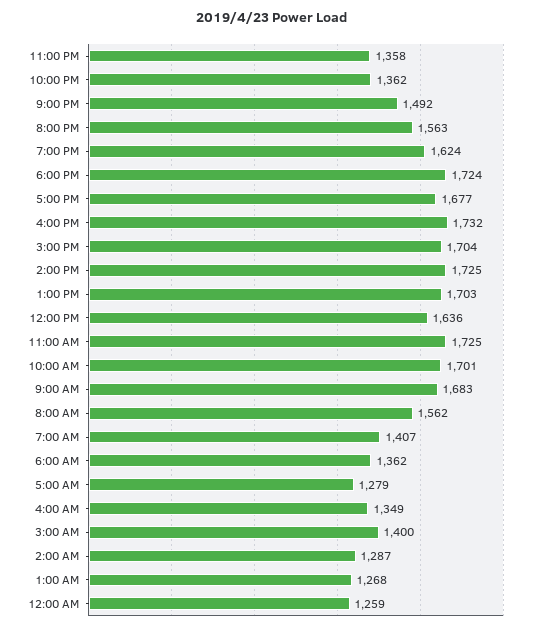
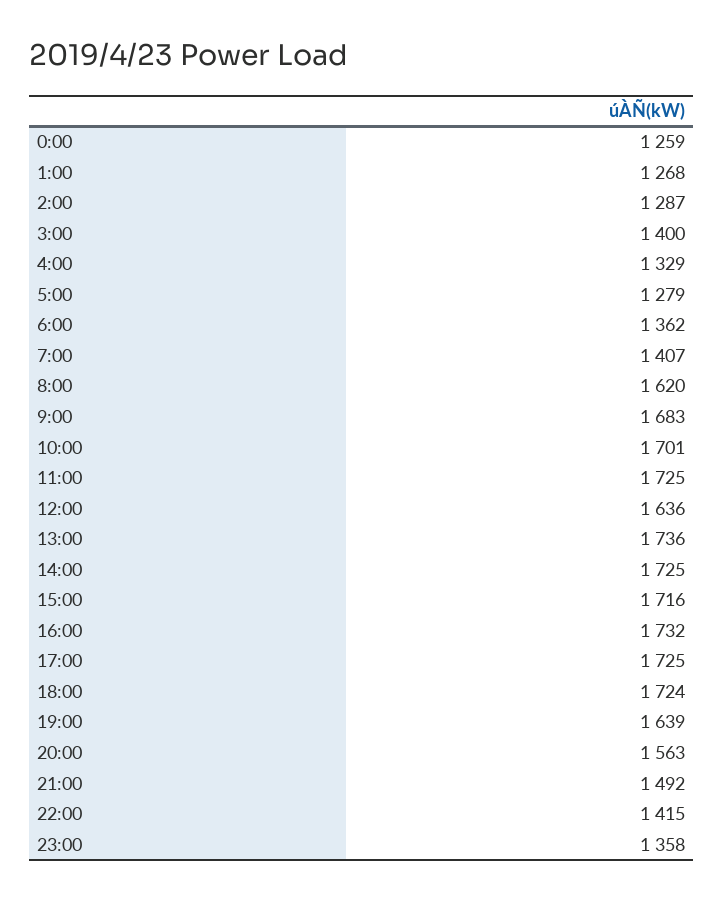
10:00 PM: 1362 -> 1415
7:00 PM: 1624 -> 1639
5:00 PM: 1677 -> 1725
3:00 PM: 1704 -> 1716
1:00 PM: 1703 -> 1736
8:00 AM: 1562 -> 1620
4:00 AM: 1349 -> 1329

